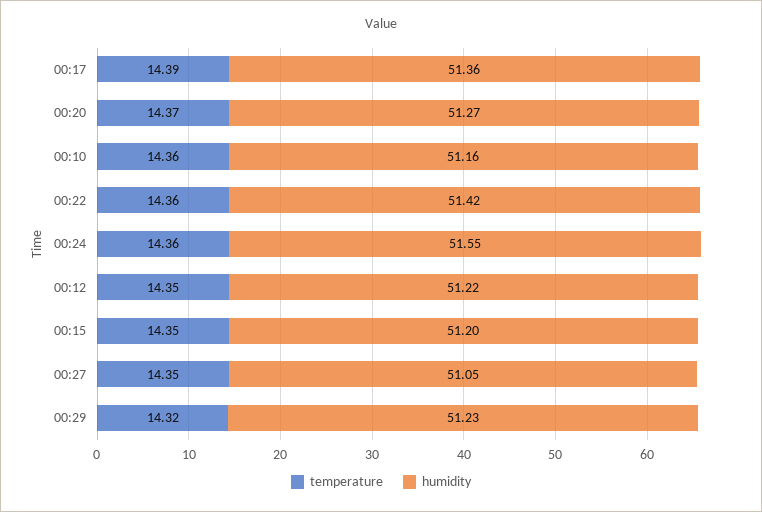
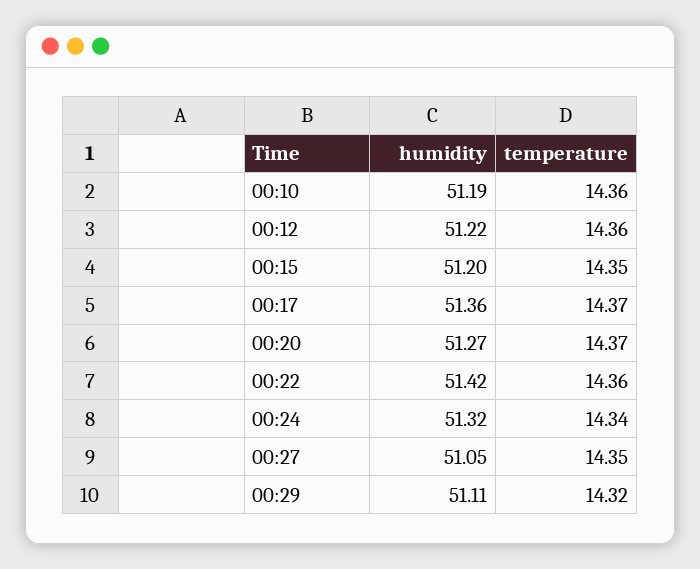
temperature, 00:17: 14.39 -> 14.37
humidity, 00:10: 51.16 -> 51.19
temperature, 00:24: 14.36 -> 14.34
humidity, 00:24: 51.55 -> 51.32
temperature, 00:12: 14.35 -> 14.36
humidity, 00:29: 51.23 -> 51.11

